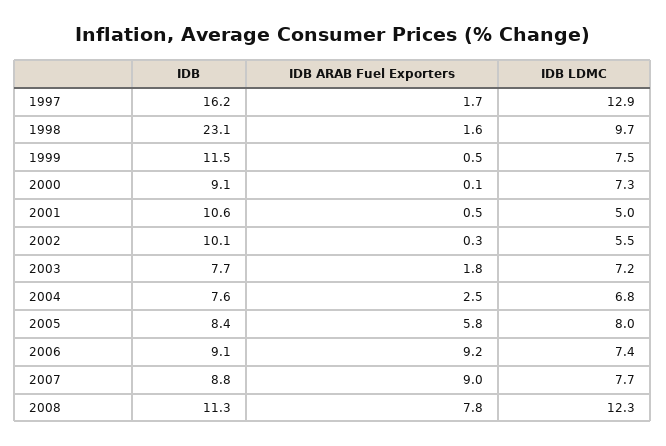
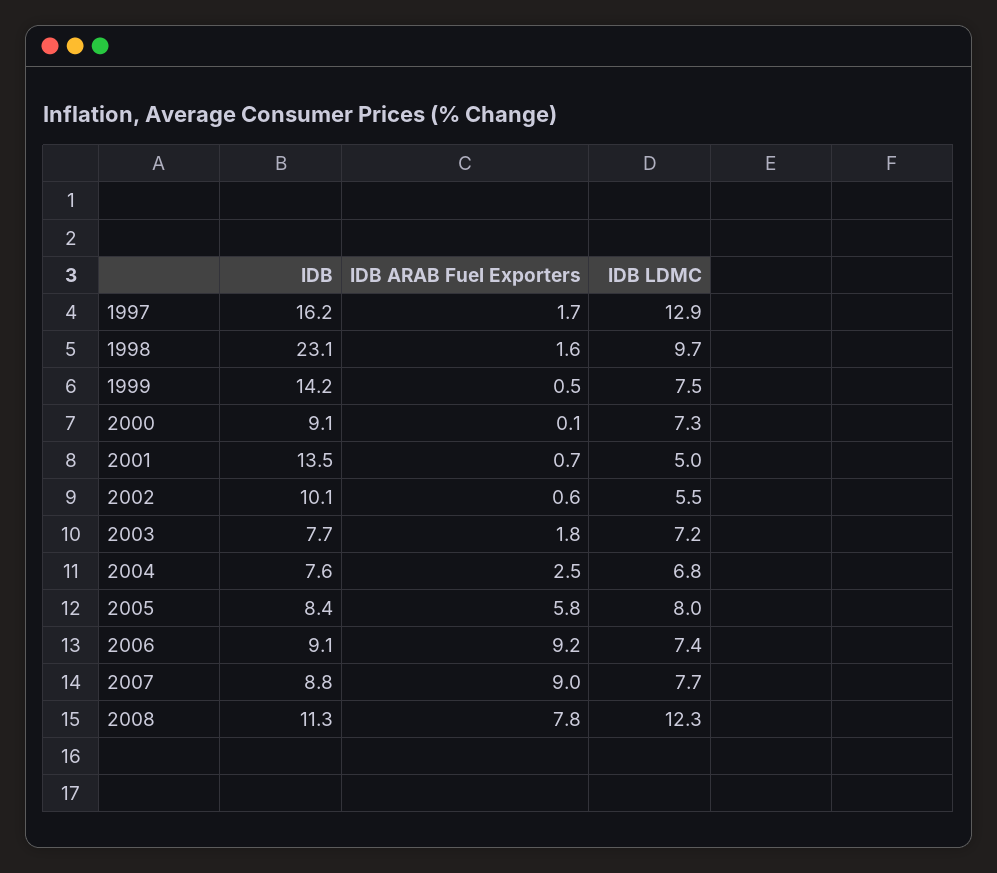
IDB, 1999: 11.5 -> 14.2
IDB, 2001: 10.6 -> 13.5
IDB ARAB Fuel Exporters, 2001: 0.5 -> 0.7
IDB ARAB Fuel Exporters, 2002: 0.3 -> 0.6

